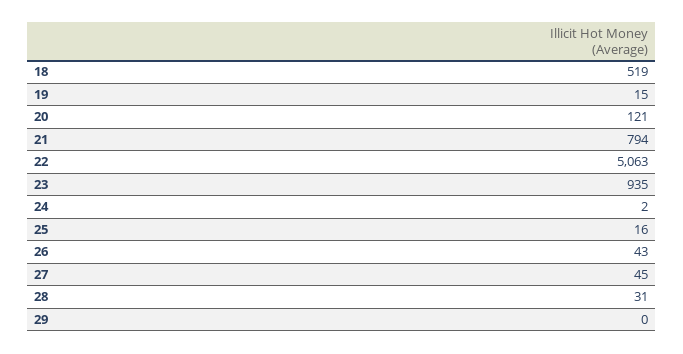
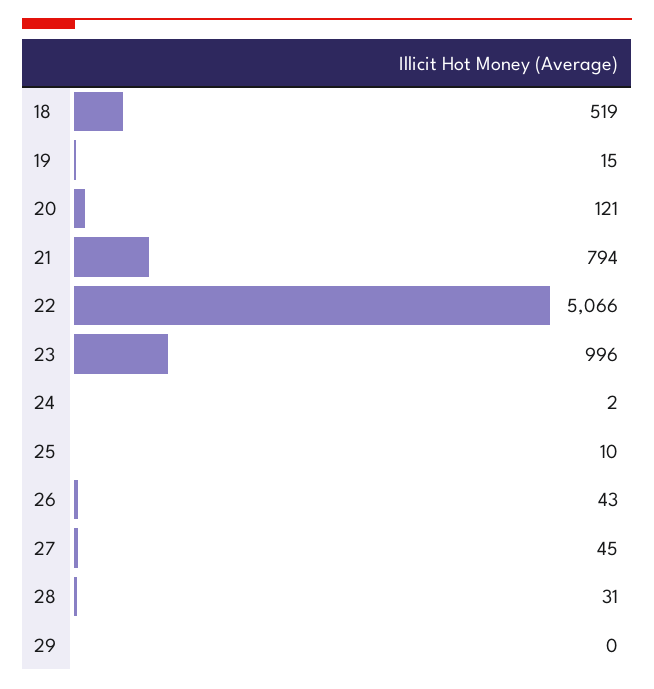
22: 5063 -> 5066
23: 935 -> 996
25: 16 -> 10

